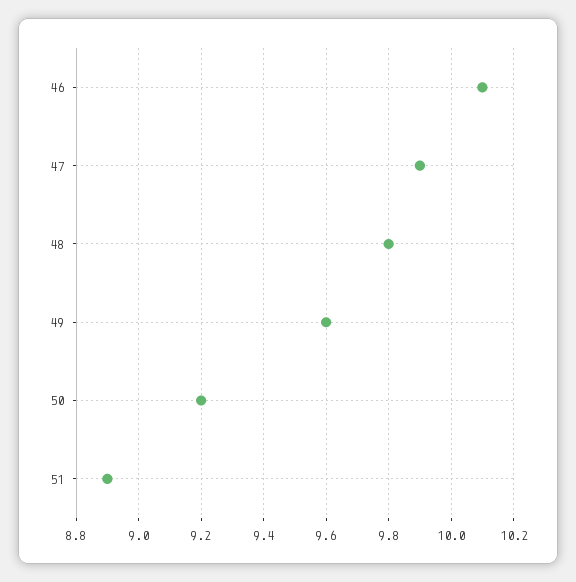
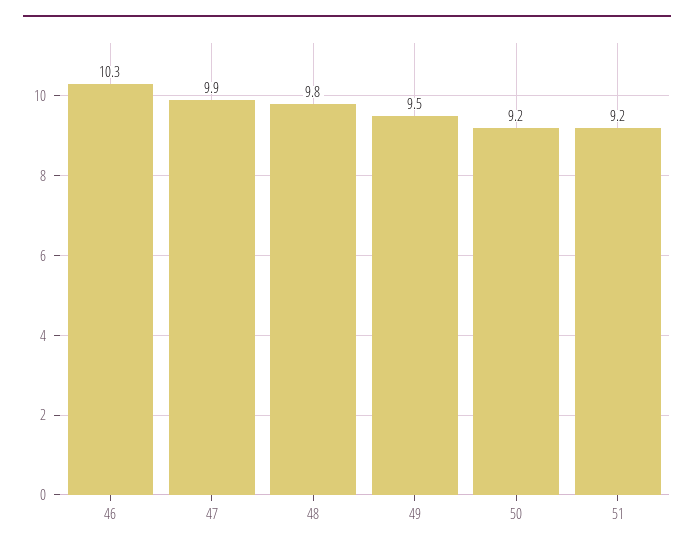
46: 10.1 -> 10.3
49: 9.6 -> 9.5
51: 8.9 -> 9.2

